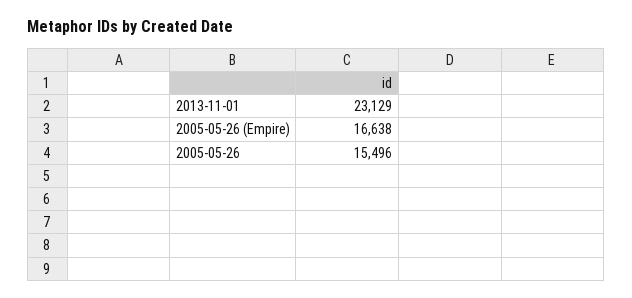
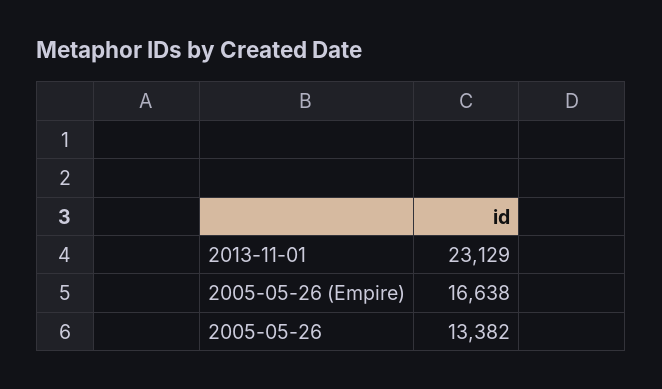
2005-05-26: 15496 -> 13382

